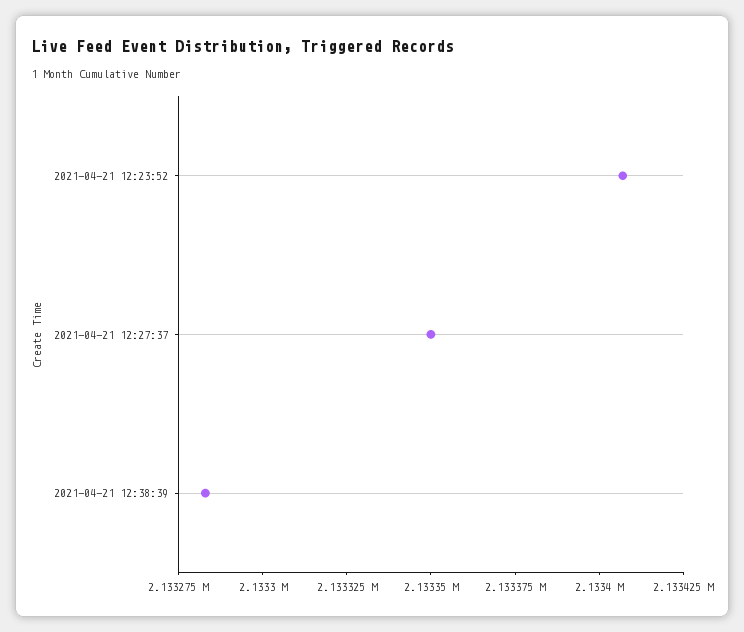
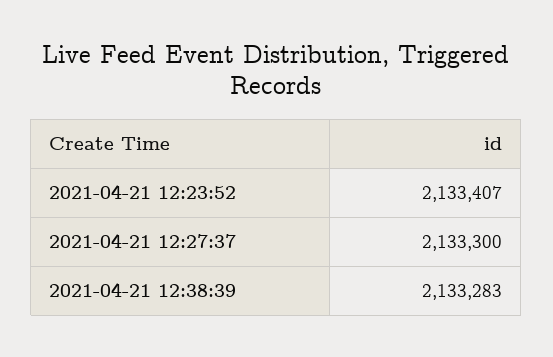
2021-04-21 12:27:37: 2133350 -> 2133300

